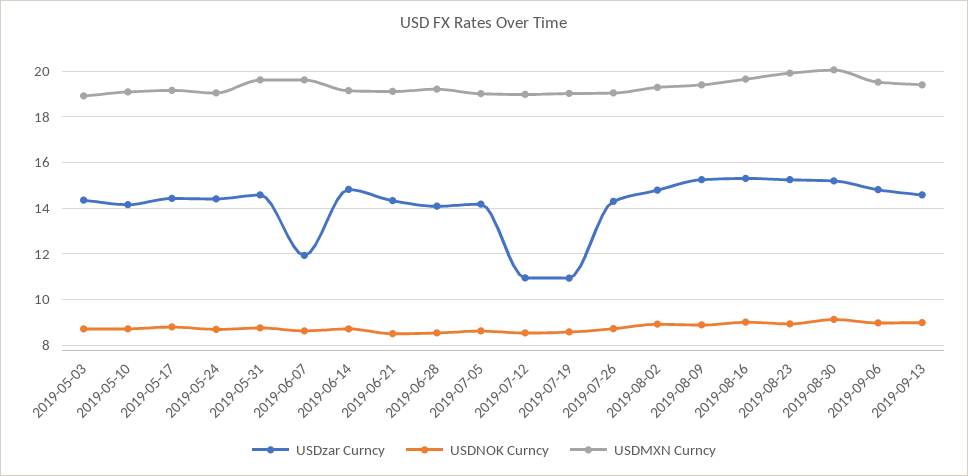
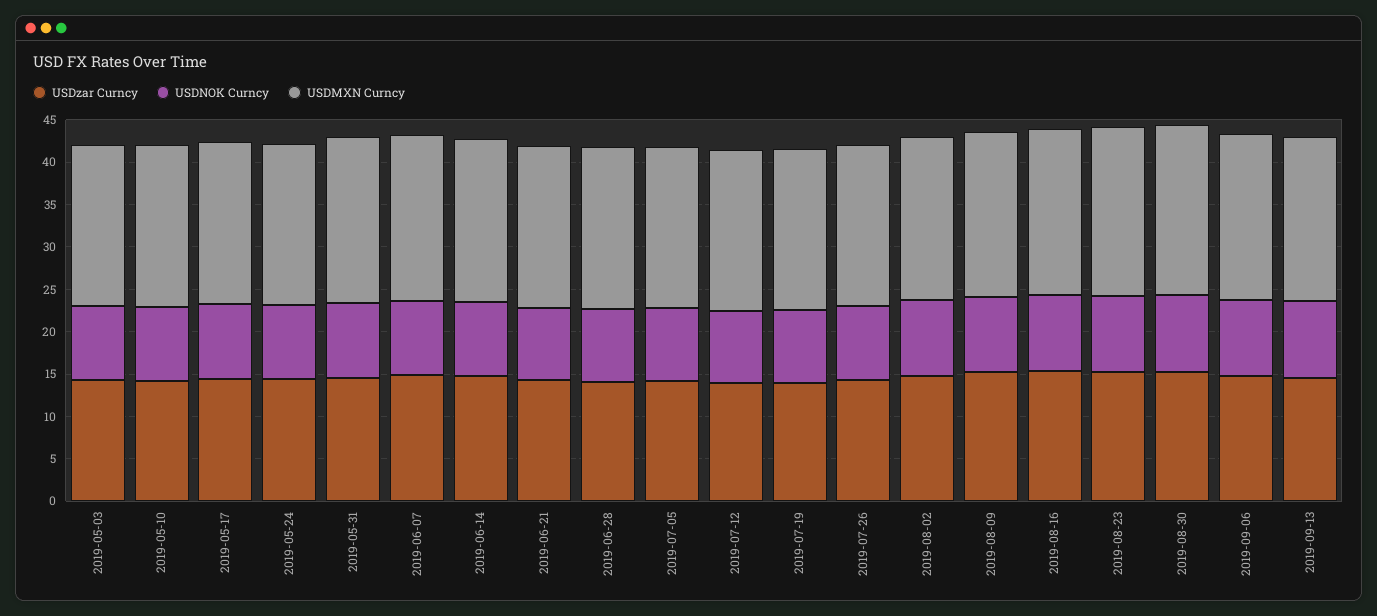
USDzar Curncy, 2019-06-07: 12 -> 15
USDzar Curncy, 2019-07-12: 11 -> 14
USDzar Curncy, 2019-07-19: 11 -> 14

